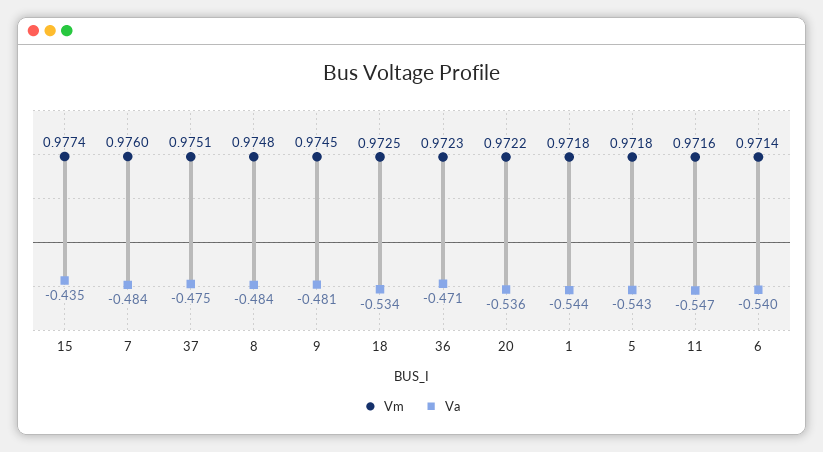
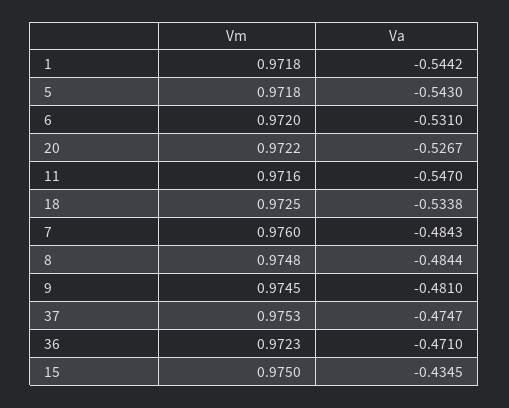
Vm, 15: 0.9774 -> 0.975
Vm, 37: 0.9751 -> 0.9753
Va, 20: -0.536 -> -0.5267
Vm, 6: 0.9714 -> 0.972
Va, 6: -0.54 -> -0.531

